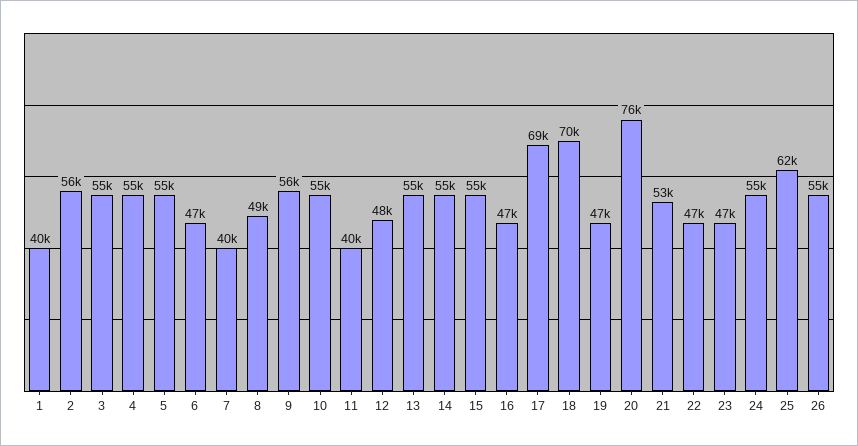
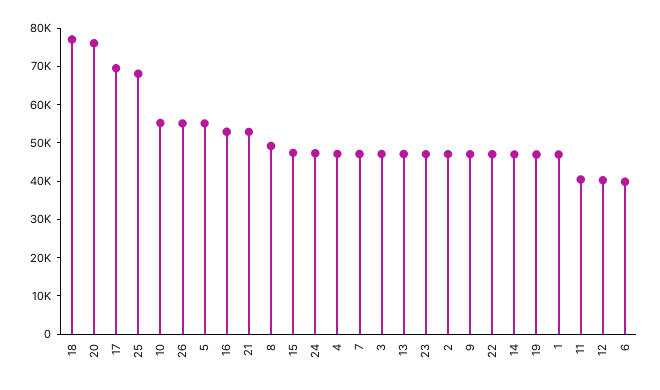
1: 40000 -> 47500
2: 56000 -> 47500
3: 55000 -> 47500
4: 55000 -> 47500
6: 47000 -> 40000
7: 40000 -> 47500
9: 56000 -> 47500
12: 48000 -> 40000
13: 55000 -> 47500
14: 55000 -> 47500
15: 55000 -> 47500
16: 47000 -> 52500
18: 70000 -> 77500
24: 55000 -> 47500
25: 62000 -> 67500

